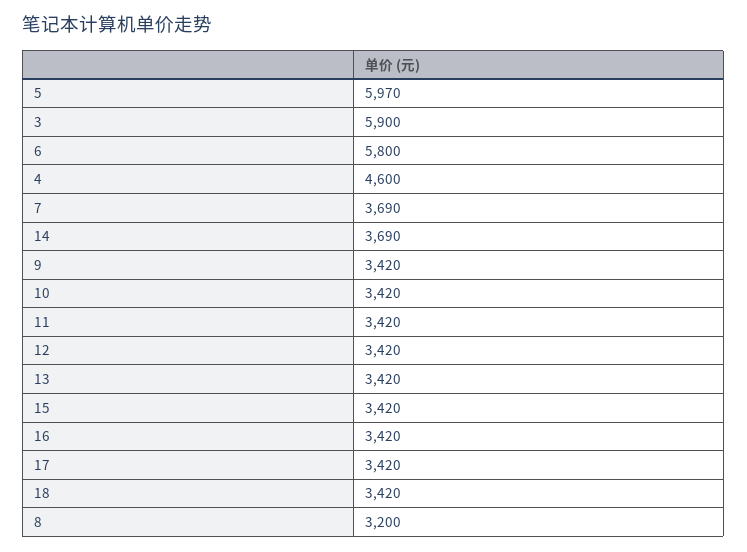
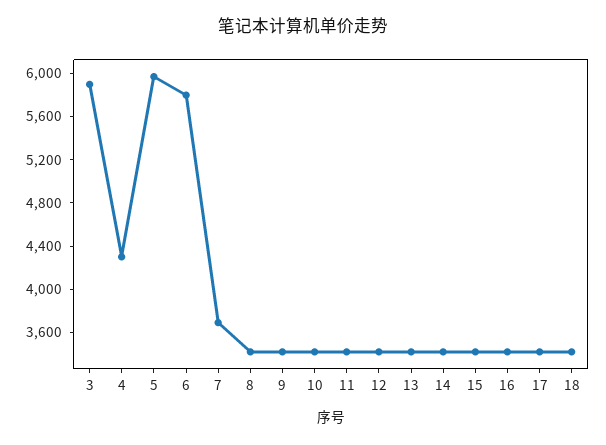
4: 4600 -> 4300
14: 3690 -> 3400
8: 3200 -> 3400

